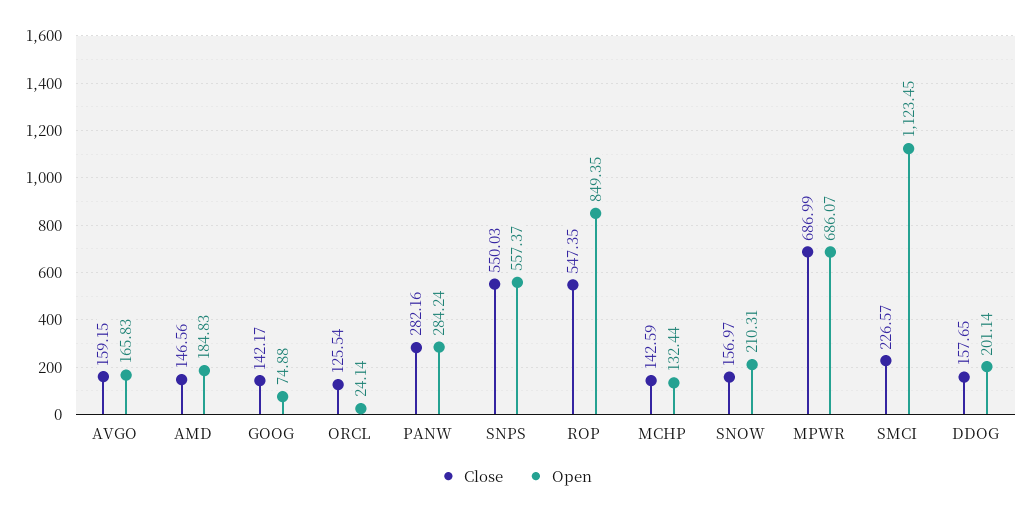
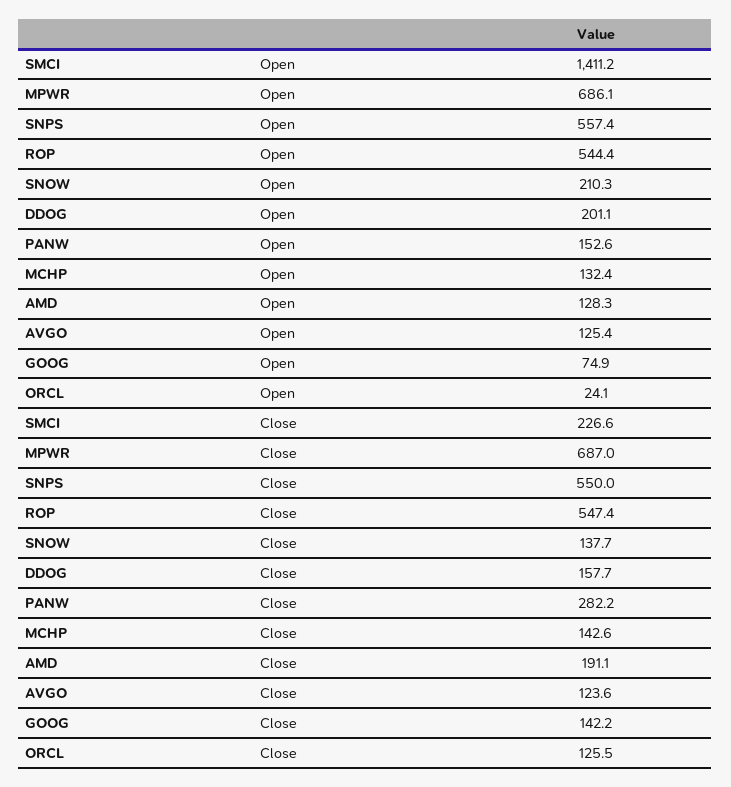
Close, AVGO: 159.15 -> 123.6
Open, AVGO: 165.83 -> 125.4
Close, AMD: 146.56 -> 191.1
Open, AMD: 184.83 -> 128.3
Open, PANW: 284.24 -> 152.6
Open, ROP: 849.35 -> 544.4
Close, SNOW: 156.97 -> 137.7
Open, SMCI: 1123.45 -> 1411.2

